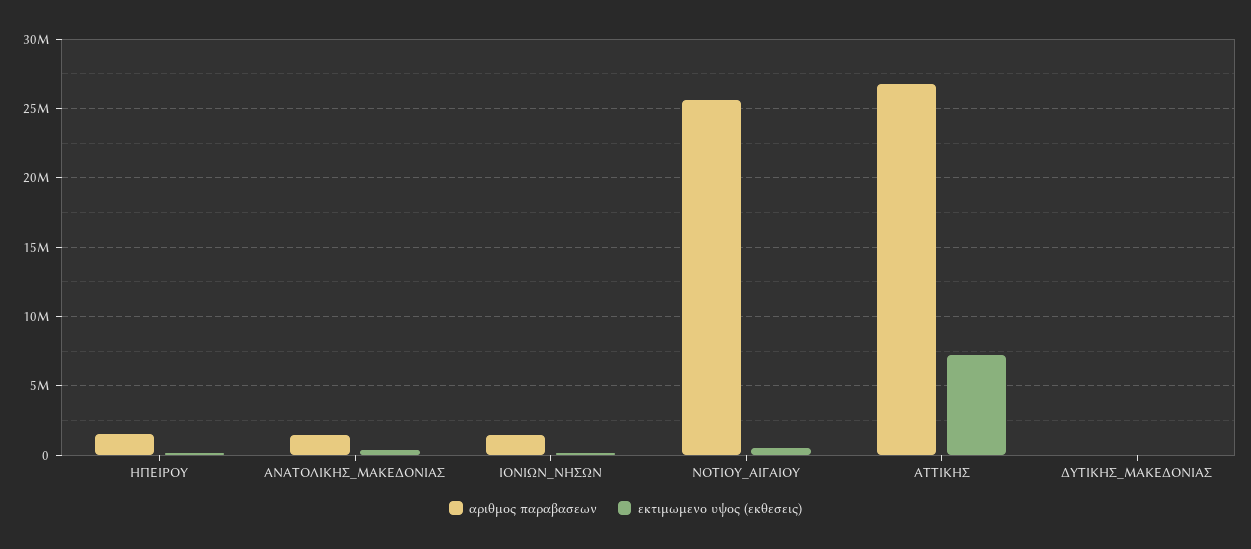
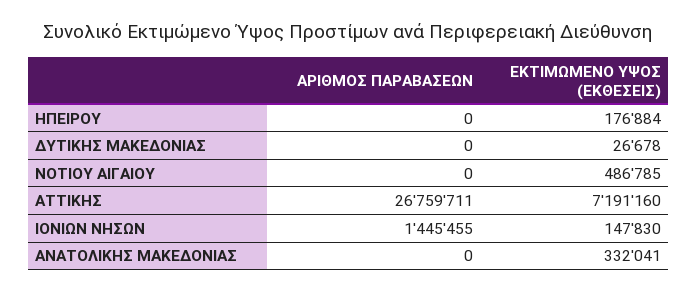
αριθμος παραβασεων, ΗΠΕΙΡΟΥ: 1500000 -> 0
αριθμος παραβασεων, ΑΝΑΤΟΛΙΚΗΣ_ΜΑΚΕΔΟΝΙΑΣ: 1500000 -> 0
αριθμος παραβασεων, ΝΟΤΙΟΥ_ΑΙΓΑΙΟΥ: 25500000 -> 0

